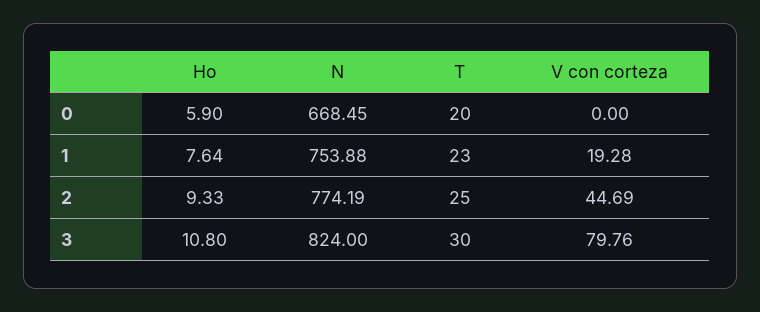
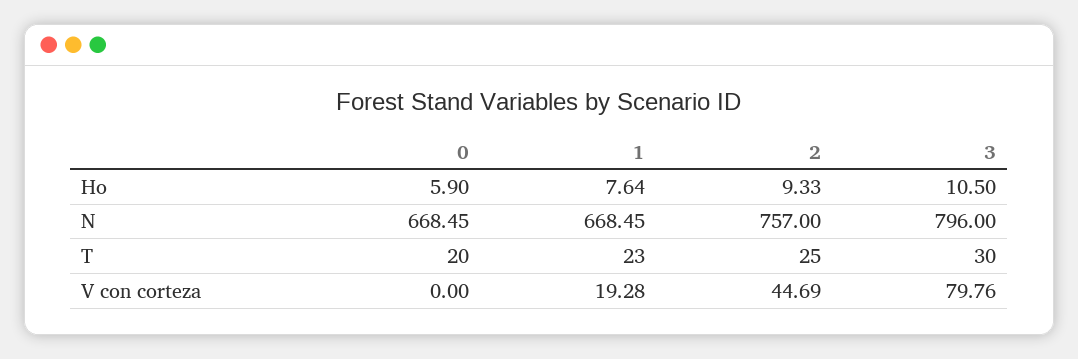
N, 1: 753.88 -> 668.45
N, 2: 774.19 -> 757
Ho, 3: 10.8 -> 10.5
N, 3: 824 -> 796

